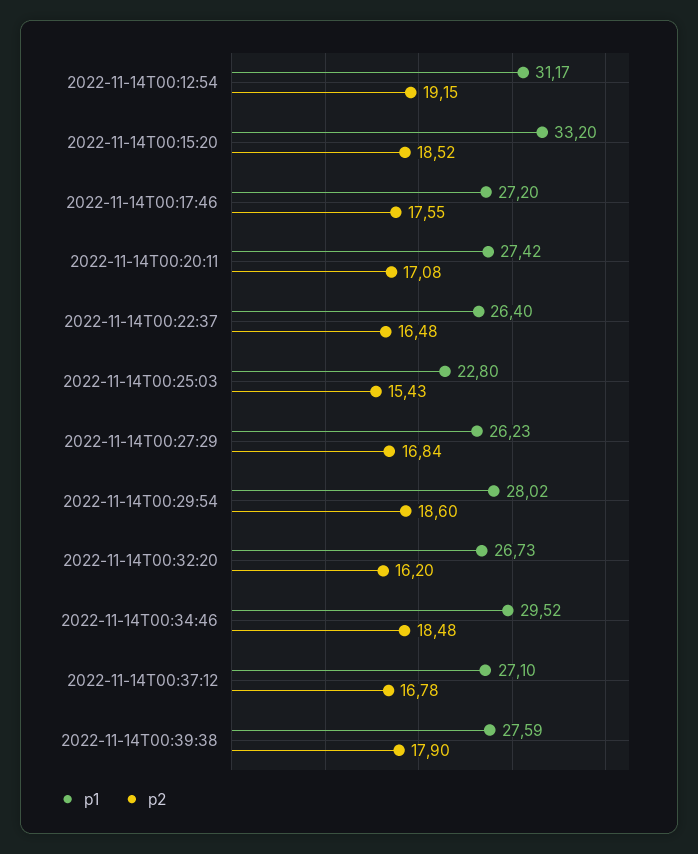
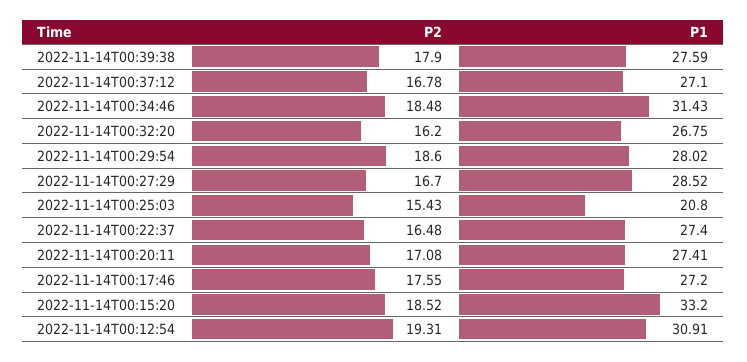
p1, 2022-11-14T00:12:54: 31.17 -> 30.91
p2, 2022-11-14T00:12:54: 19.15 -> 19.31
p1, 2022-11-14T00:20:11: 27.42 -> 27.41
p1, 2022-11-14T00:22:37: 26.4 -> 27.4
p1, 2022-11-14T00:25:03: 22.8 -> 20.8
p1, 2022-11-14T00:27:29: 26.23 -> 28.52
p2, 2022-11-14T00:27:29: 16.84 -> 16.7
p1, 2022-11-14T00:32:20: 26.73 -> 26.75
p1, 2022-11-14T00:34:46: 29.52 -> 31.43

